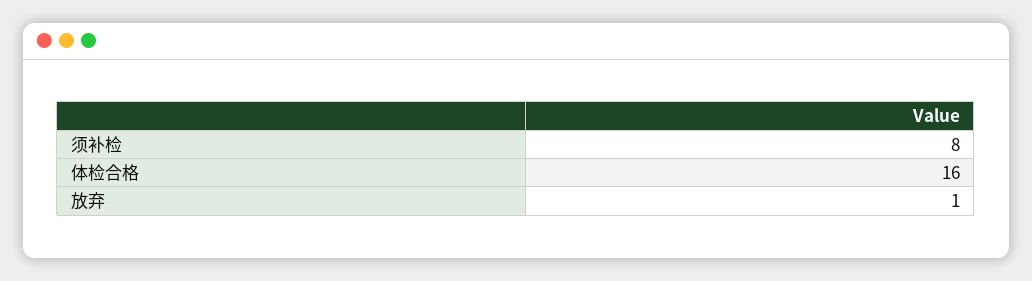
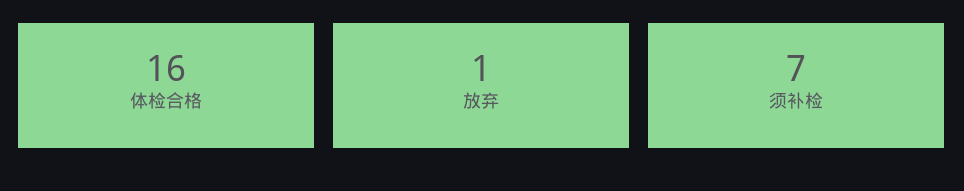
须补检: 8 -> 7

